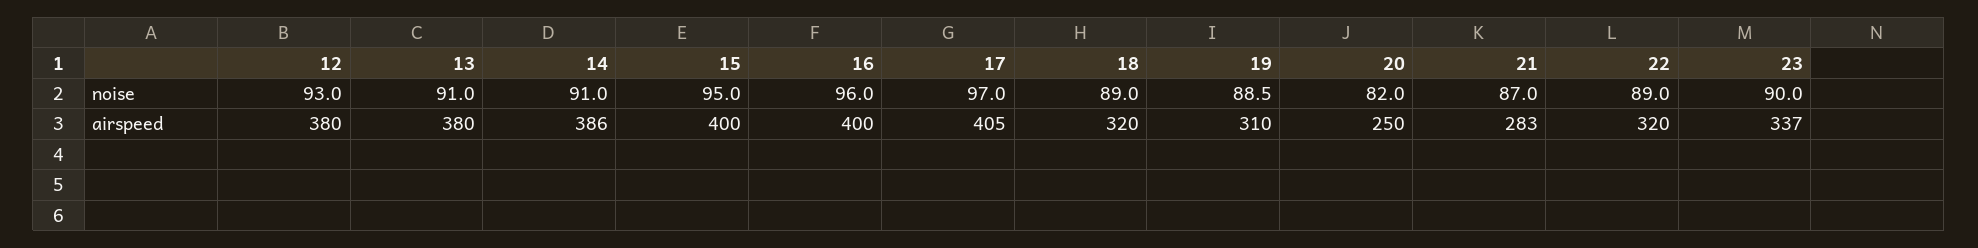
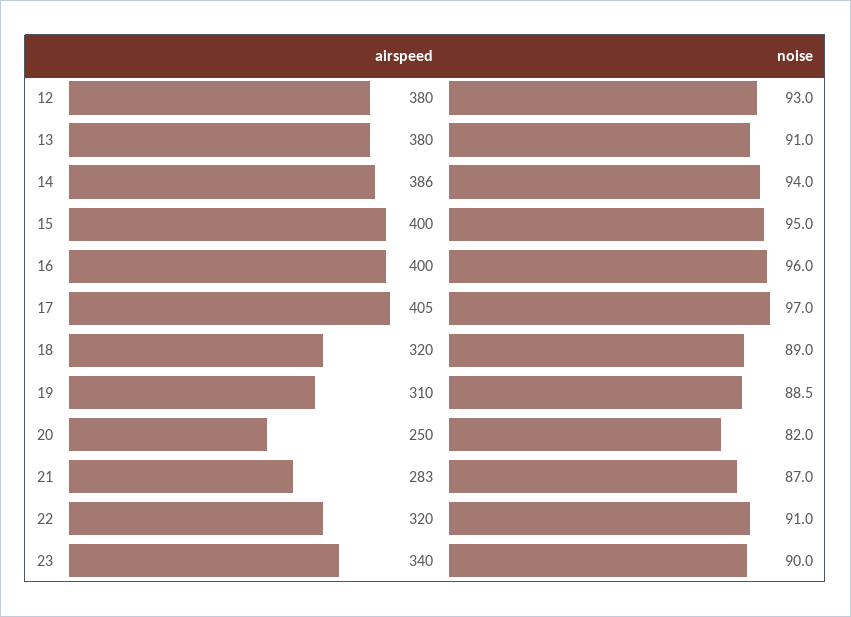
14, noise: 91 -> 94
22, noise: 89 -> 91
23, airspeed: 337 -> 340

